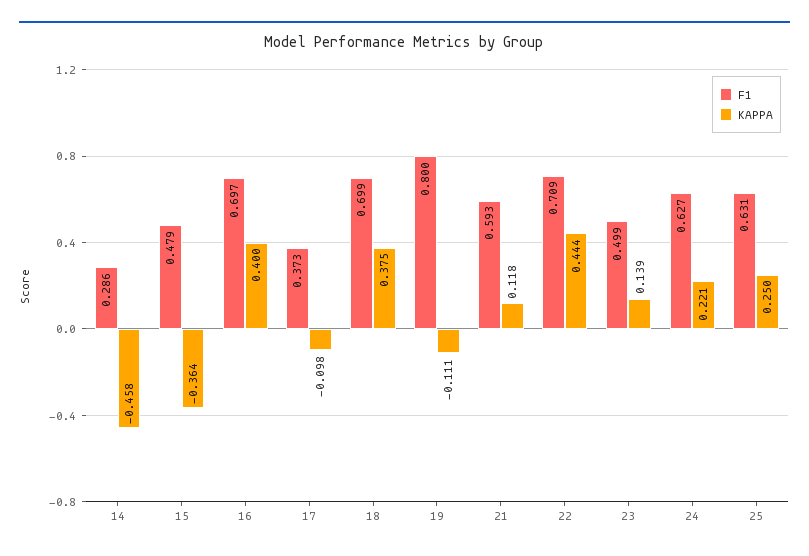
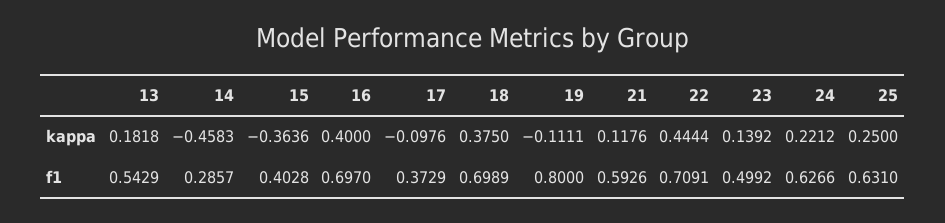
F1, 15: 0.479 -> 0.4028
KAPPA, 13: none -> 0.1818
F1, 13: none -> 0.5429

